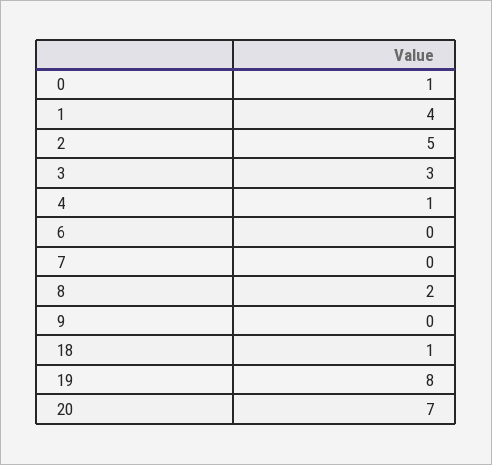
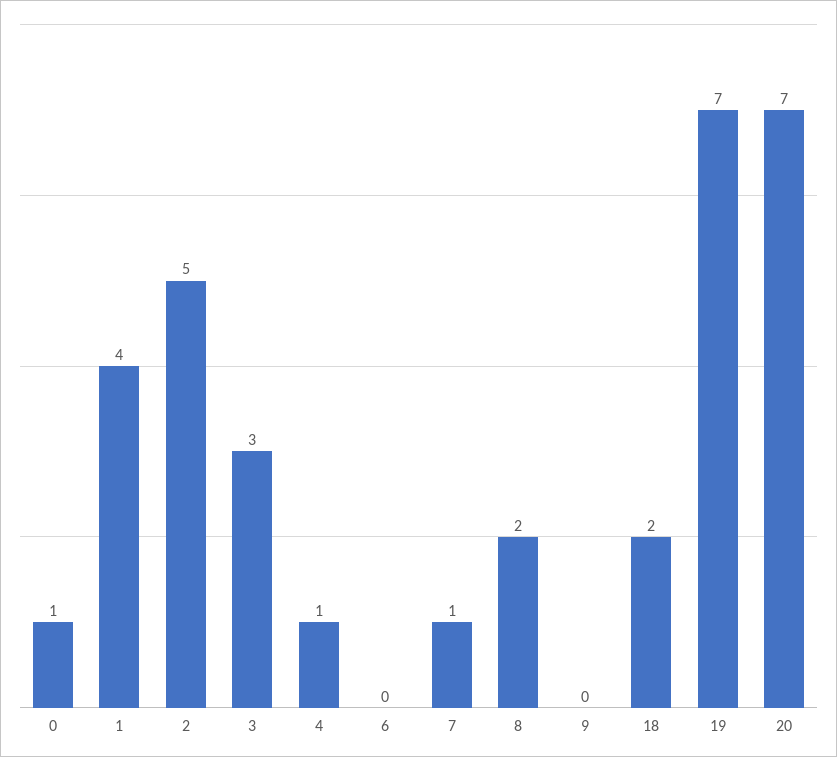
7: 0 -> 1
18: 1 -> 2
19: 8 -> 7

